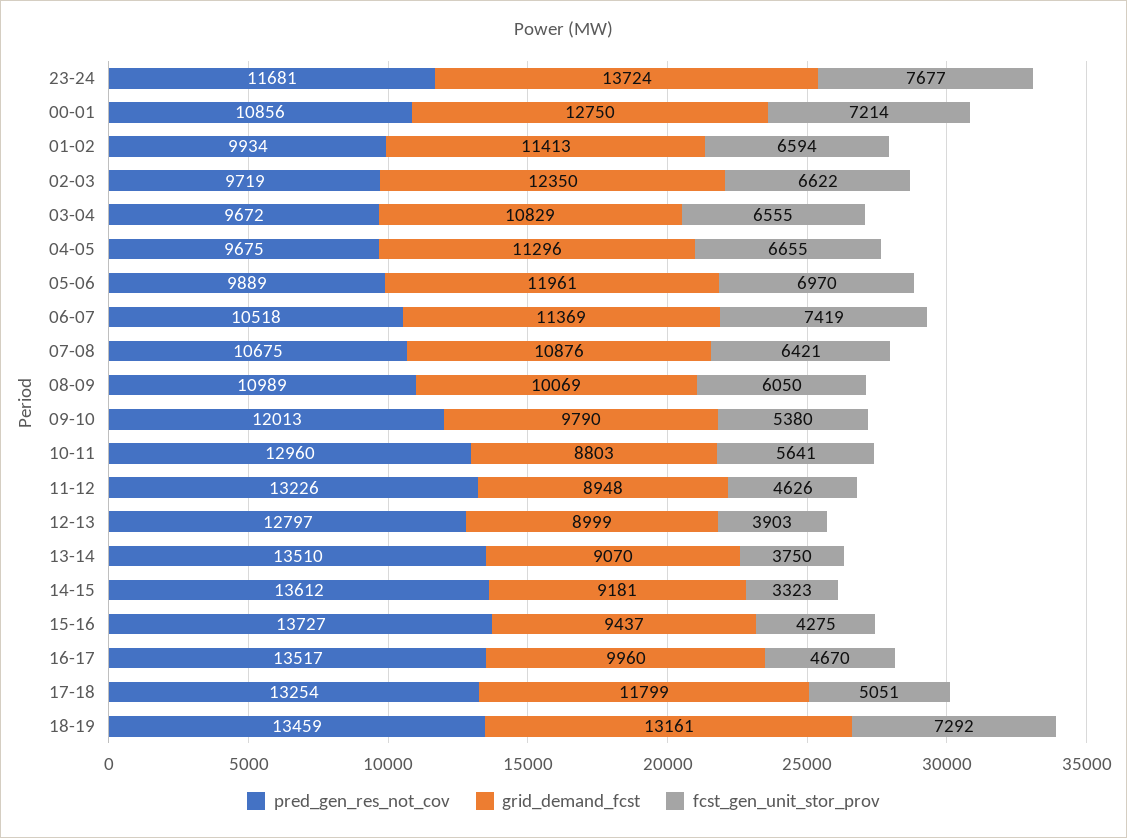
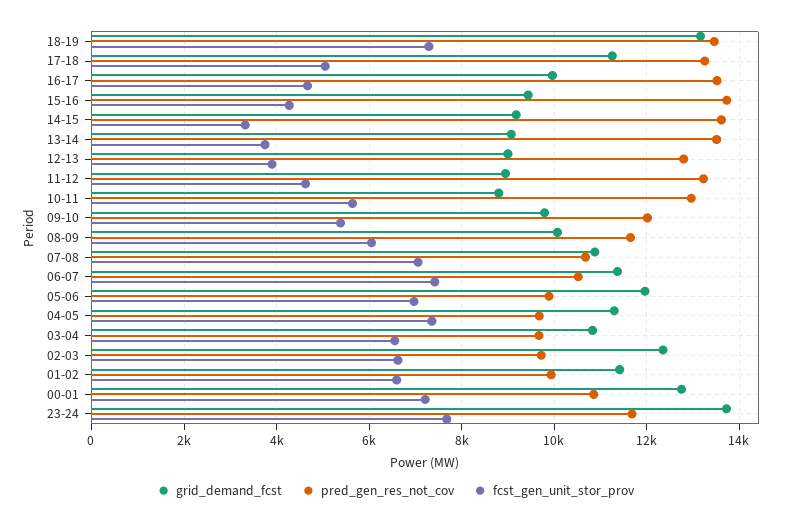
fcst_gen_unit_stor_prov, 04-05: 6655 -> 7400
fcst_gen_unit_stor_prov, 07-08: 6421 -> 7000
pred_gen_res_not_cov, 08-09: 10989 -> 11600
grid_demand_fcst, 17-18: 11799 -> 11200

